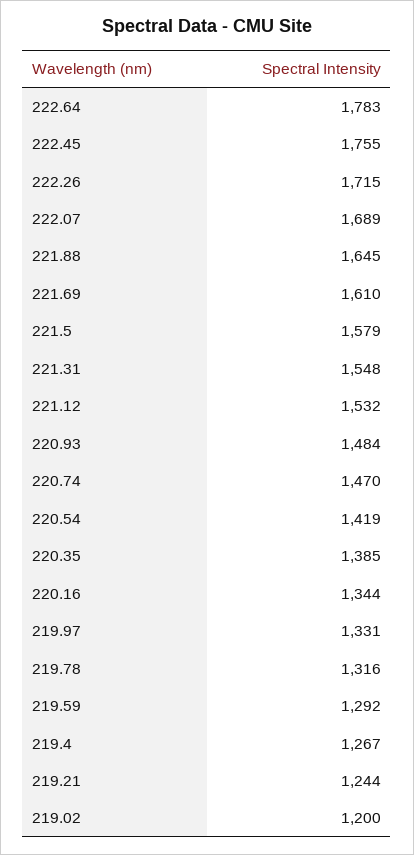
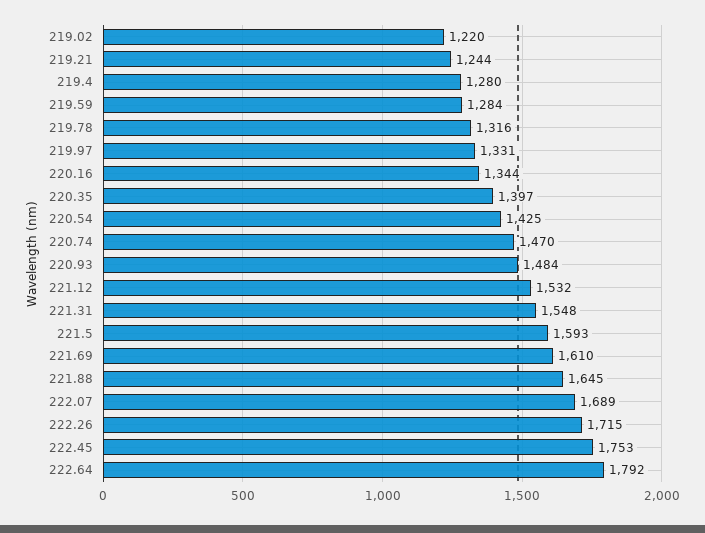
222.64: 1783 -> 1792
222.45: 1755 -> 1753
221.5: 1579 -> 1593
220.54: 1419 -> 1425
220.35: 1385 -> 1397
219.59: 1292 -> 1284
219.4: 1267 -> 1280
219.02: 1200 -> 1220

